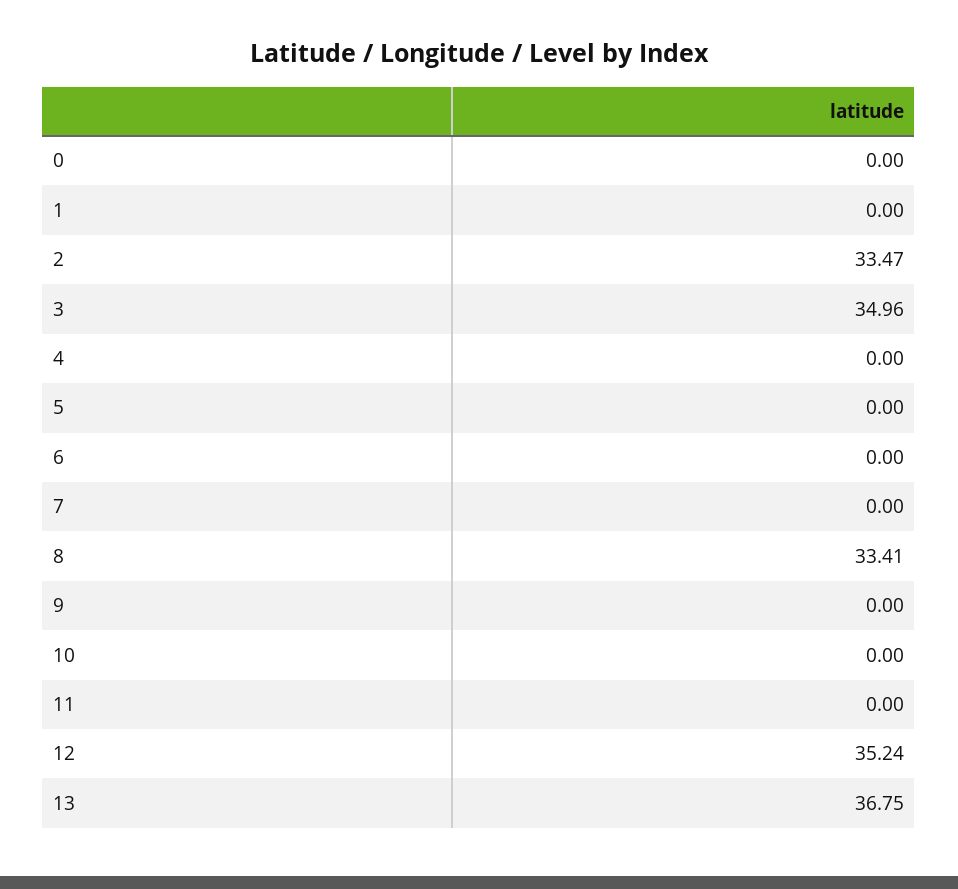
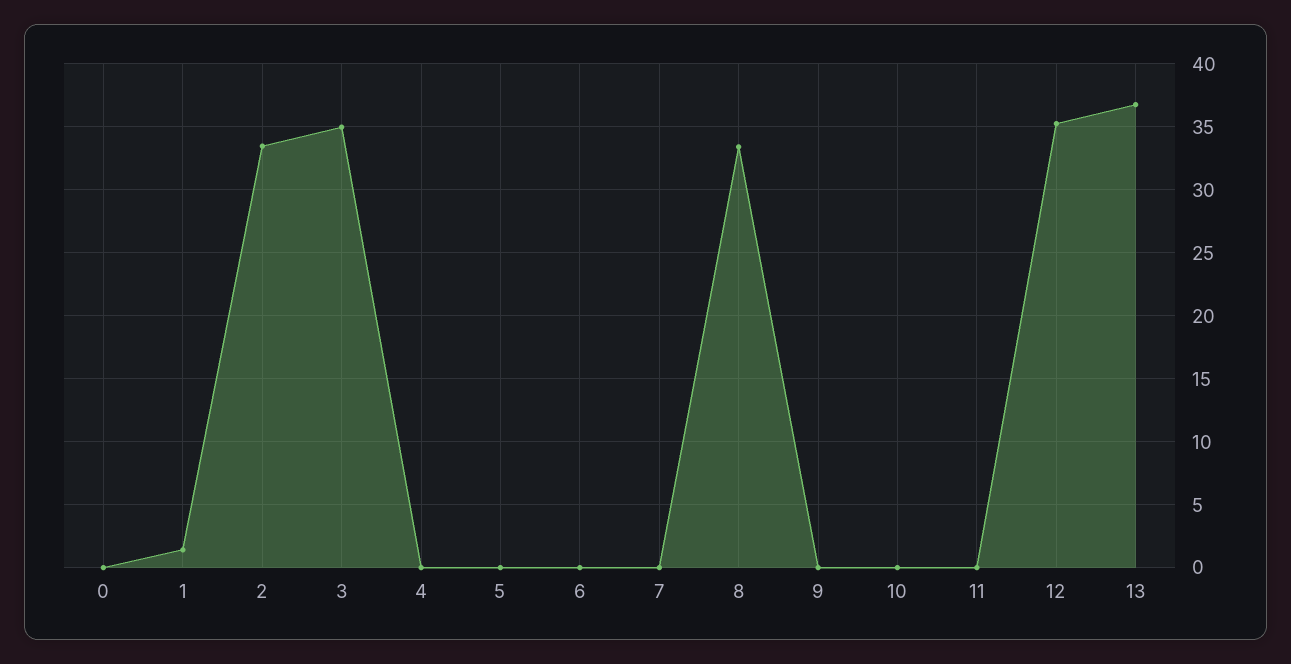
1: 0 -> 1.5

